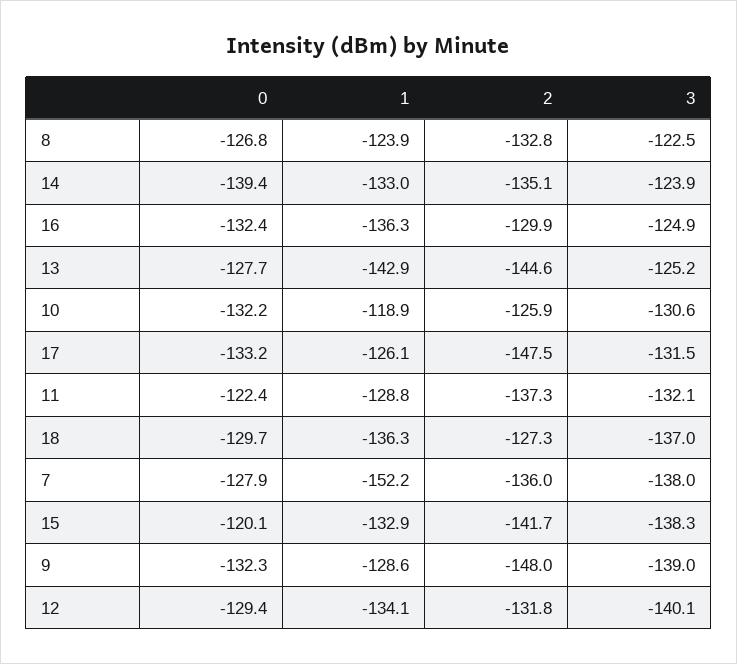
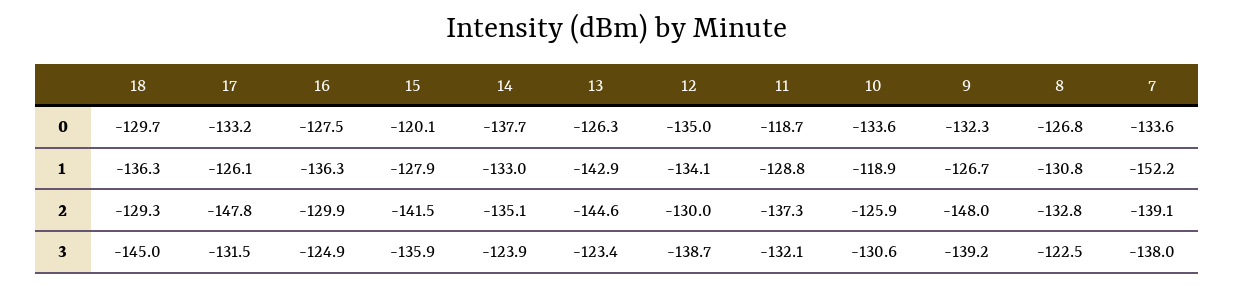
1, 8: -123.9 -> -130.8
0, 14: -139.4 -> -137.7
0, 16: -132.4 -> -127.5
0, 13: -127.7 -> -126.3
3, 13: -125.2 -> -123.4
0, 10: -132.2 -> -133.6
2, 17: -147.5 -> -147.8
0, 11: -122.4 -> -118.7
2, 18: -127.3 -> -129.3
3, 18: -137 -> -145
0, 7: -127.9 -> -133.6
2, 7: -136 -> -139.1
1, 15: -132.9 -> -127.9
2, 15: -141.7 -> -141.5
3, 15: -138.3 -> -135.9
1, 9: -128.6 -> -126.7
3, 9: -139 -> -139.2
0, 12: -129.4 -> -135
2, 12: -131.8 -> -130
3, 12: -140.1 -> -138.7

